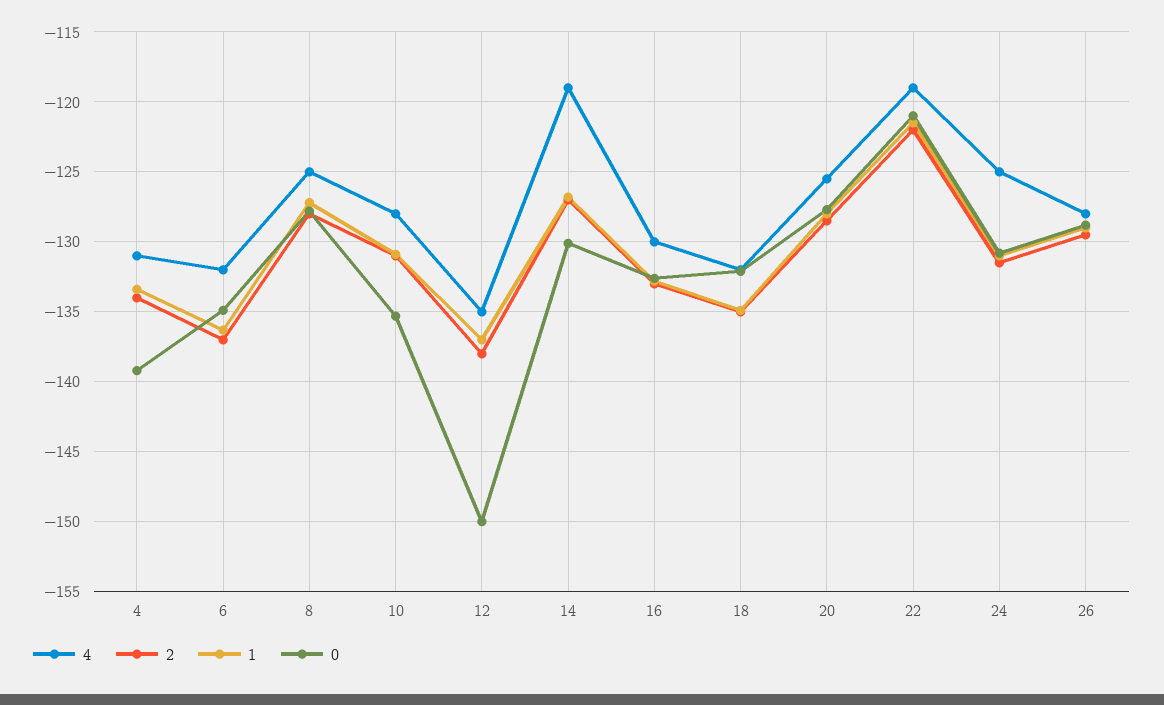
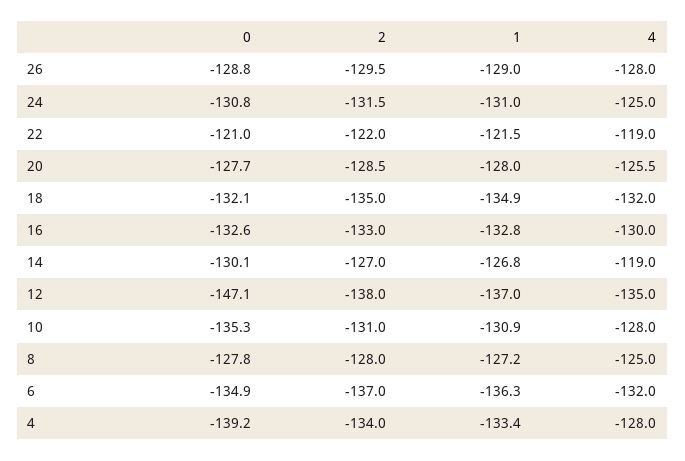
4, 4: -131 -> -128
0, 12: -150 -> -147.1

